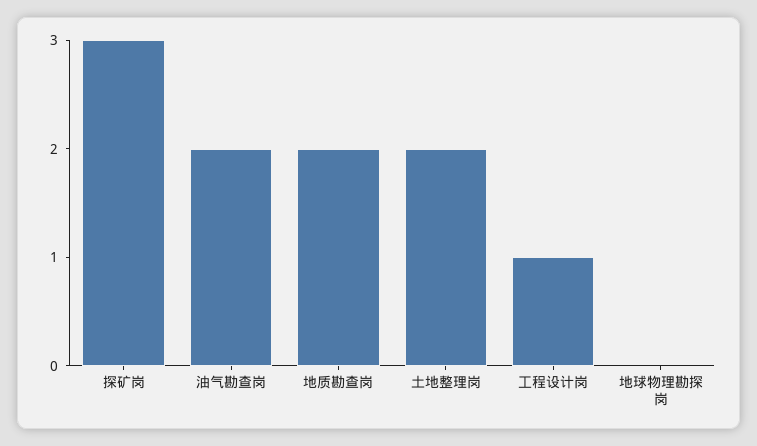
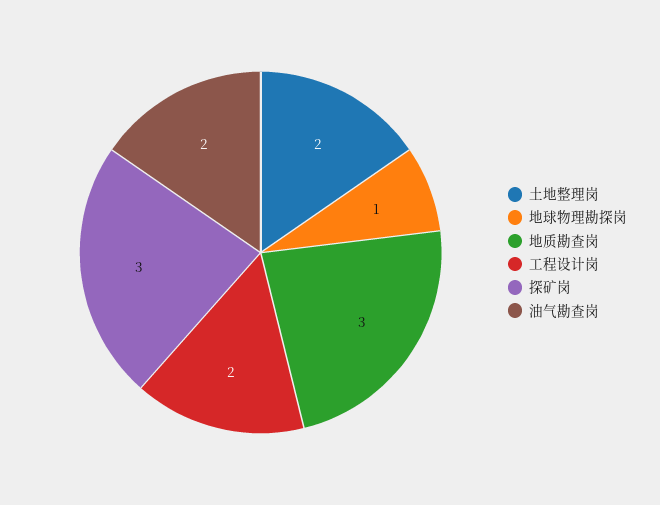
地质勘查岗: 2 -> 3
工程设计岗: 1 -> 2
地球物理勘探岗: 0 -> 1

